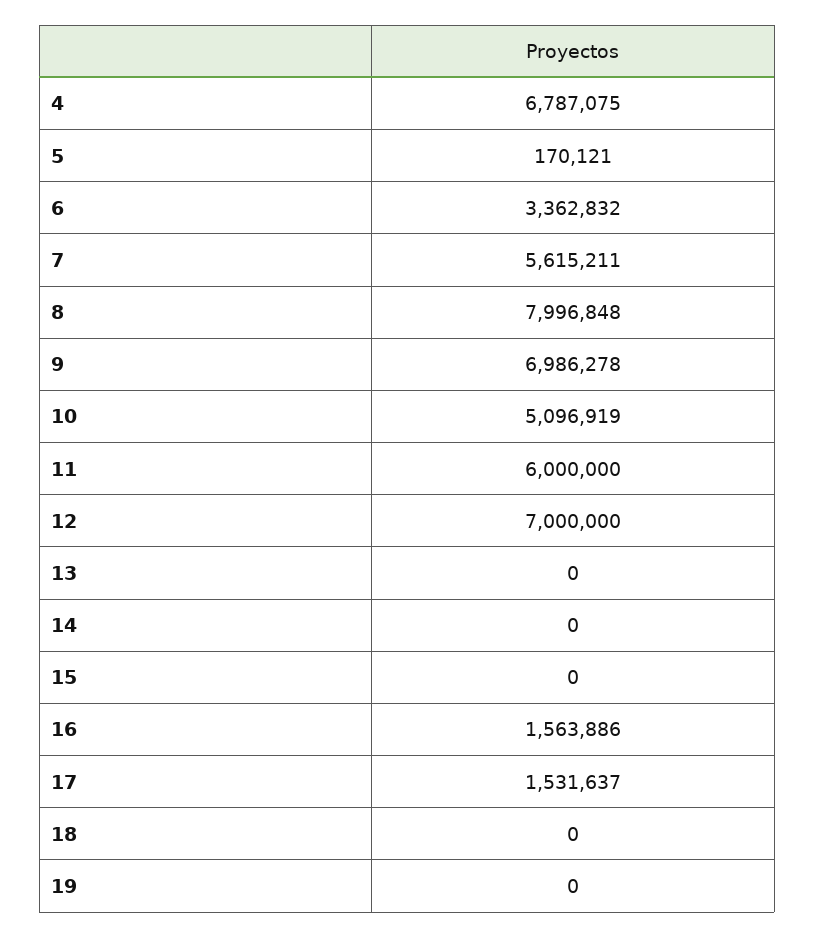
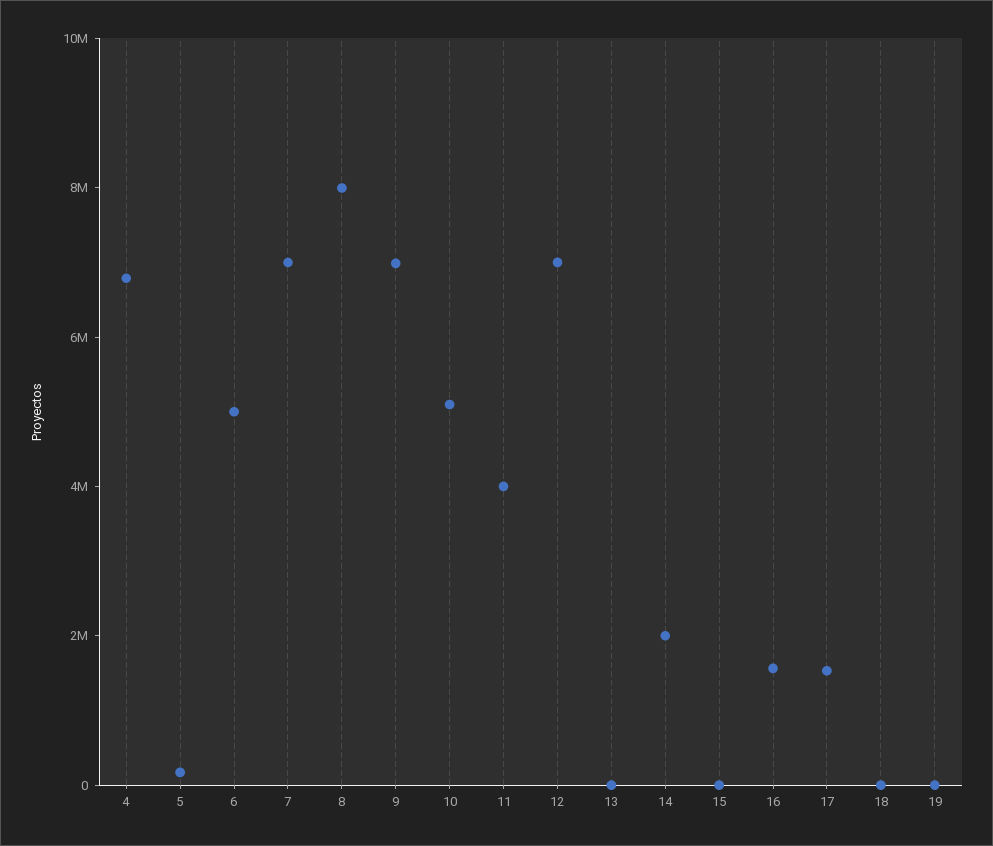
6: 3362832 -> 5000000
7: 5615211 -> 7000000
11: 6000000 -> 4000000
14: 0 -> 2000000

